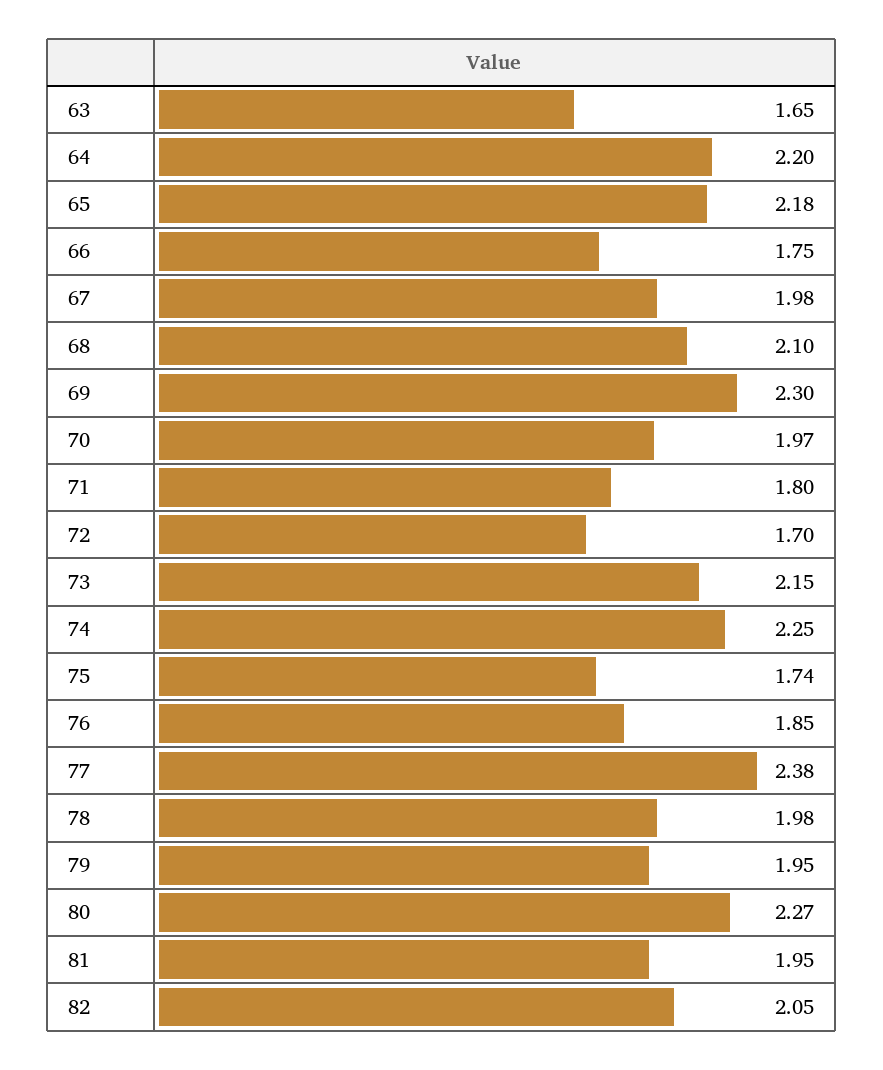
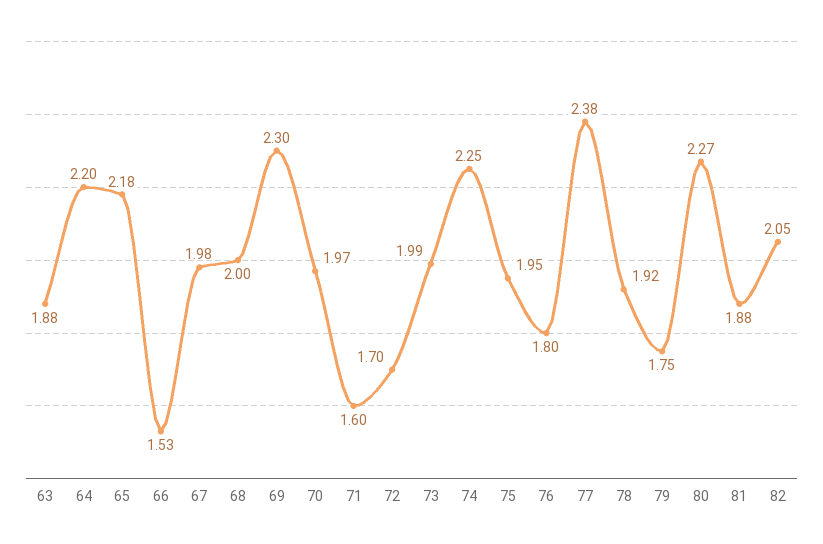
63: 1.65 -> 1.88
66: 1.75 -> 1.53
68: 2.1 -> 2
71: 1.8 -> 1.6
73: 2.15 -> 1.99
75: 1.74 -> 1.95
76: 1.85 -> 1.8
78: 1.98 -> 1.92
79: 1.95 -> 1.75
81: 1.95 -> 1.88

